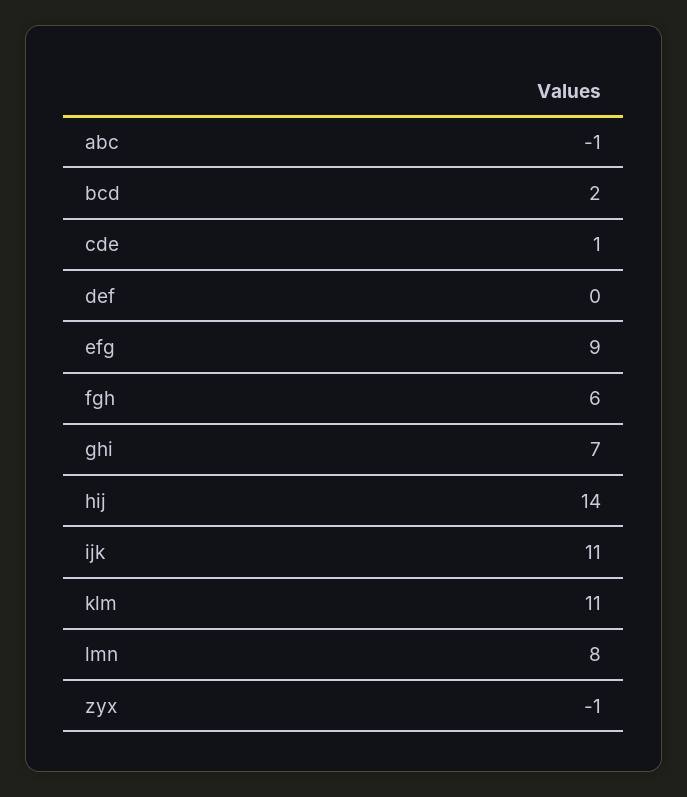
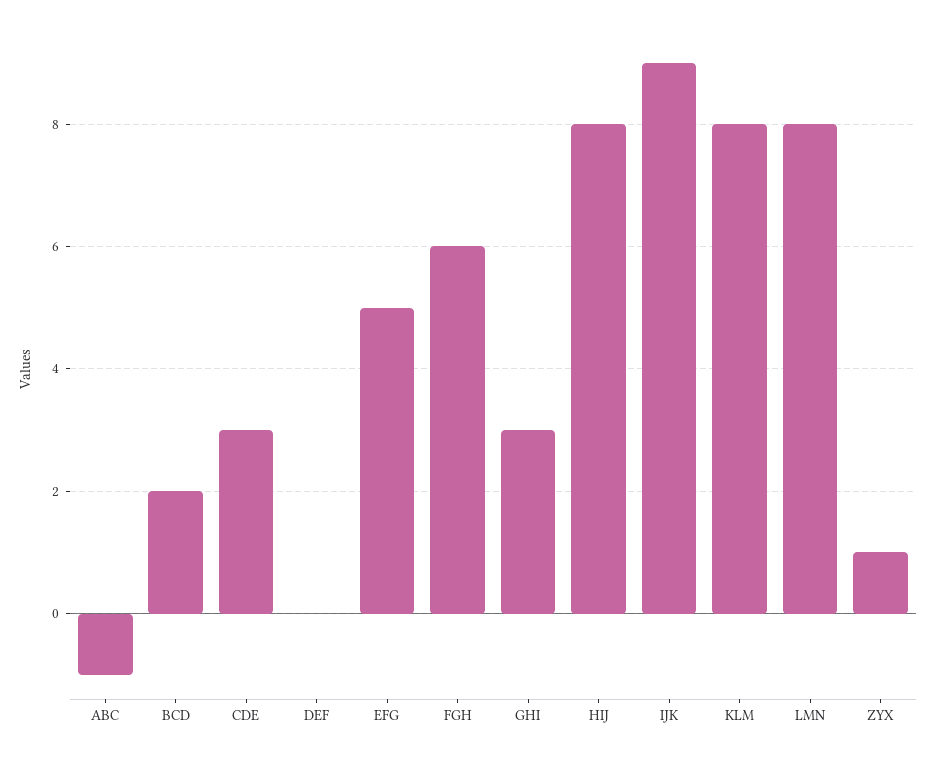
cde: 1 -> 3
efg: 9 -> 5
ghi: 7 -> 3
hij: 14 -> 8
ijk: 11 -> 9
klm: 11 -> 8
zyx: -1 -> 1

